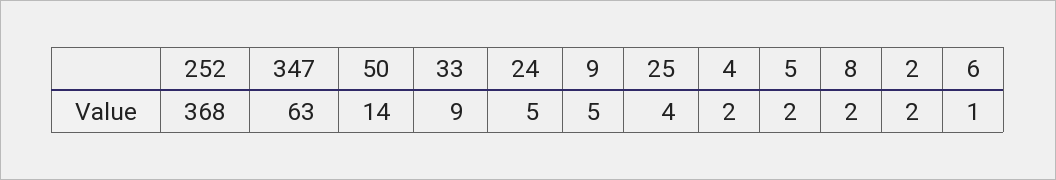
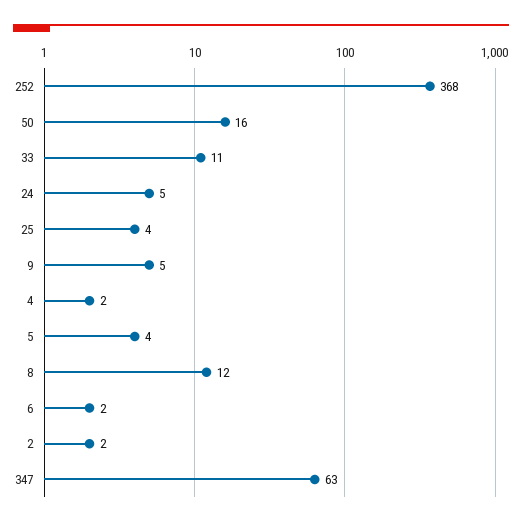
50: 14 -> 16
33: 9 -> 11
5: 2 -> 4
8: 2 -> 12
6: 1 -> 2

